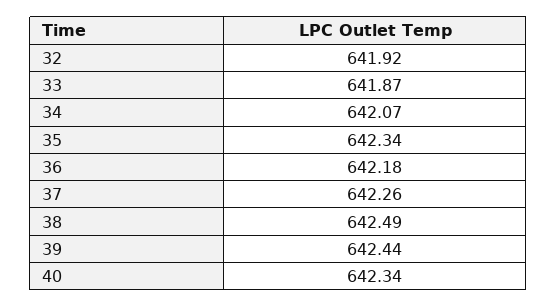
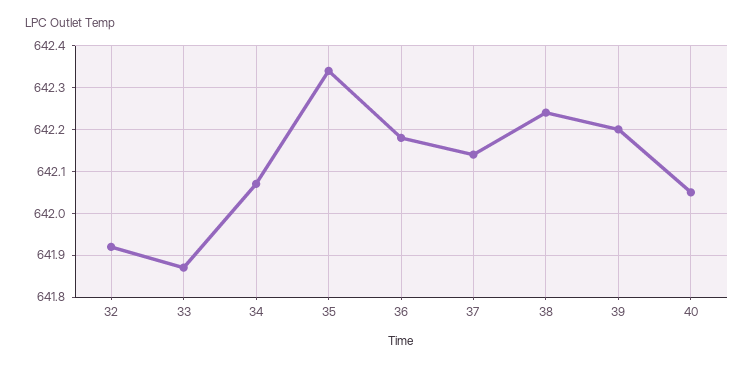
37: 642.26 -> 642.15
38: 642.49 -> 642.25
39: 642.44 -> 642.2
40: 642.34 -> 642.05

